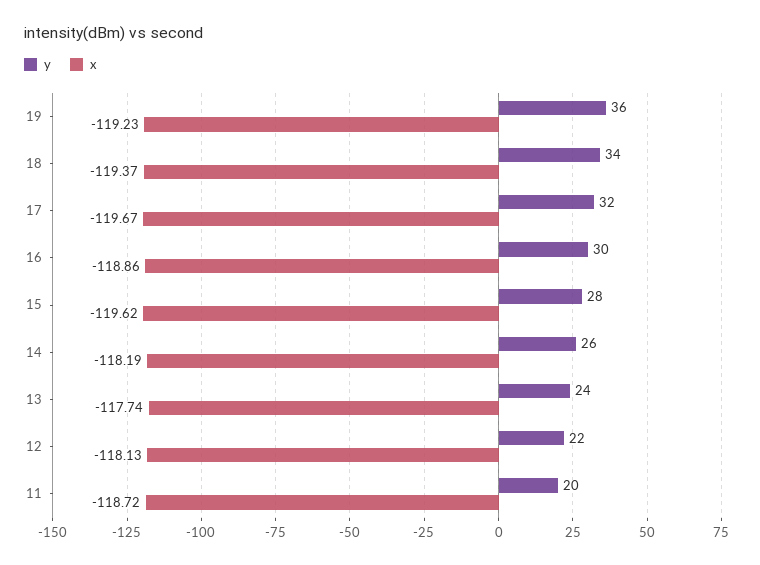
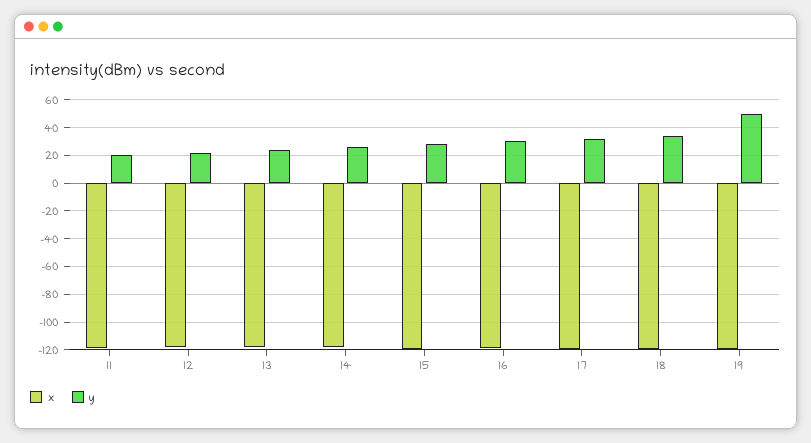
y, 19: 36 -> 50

